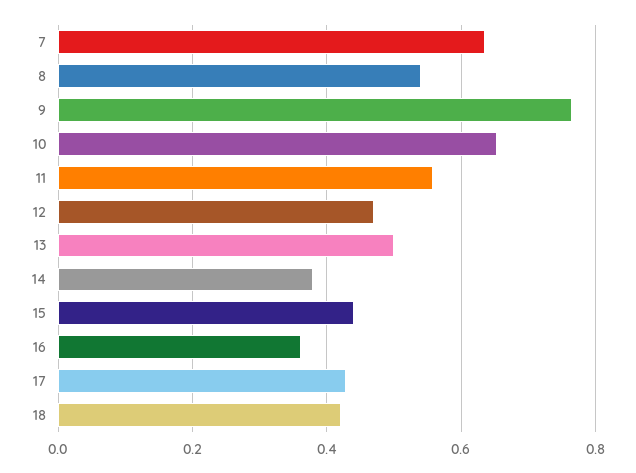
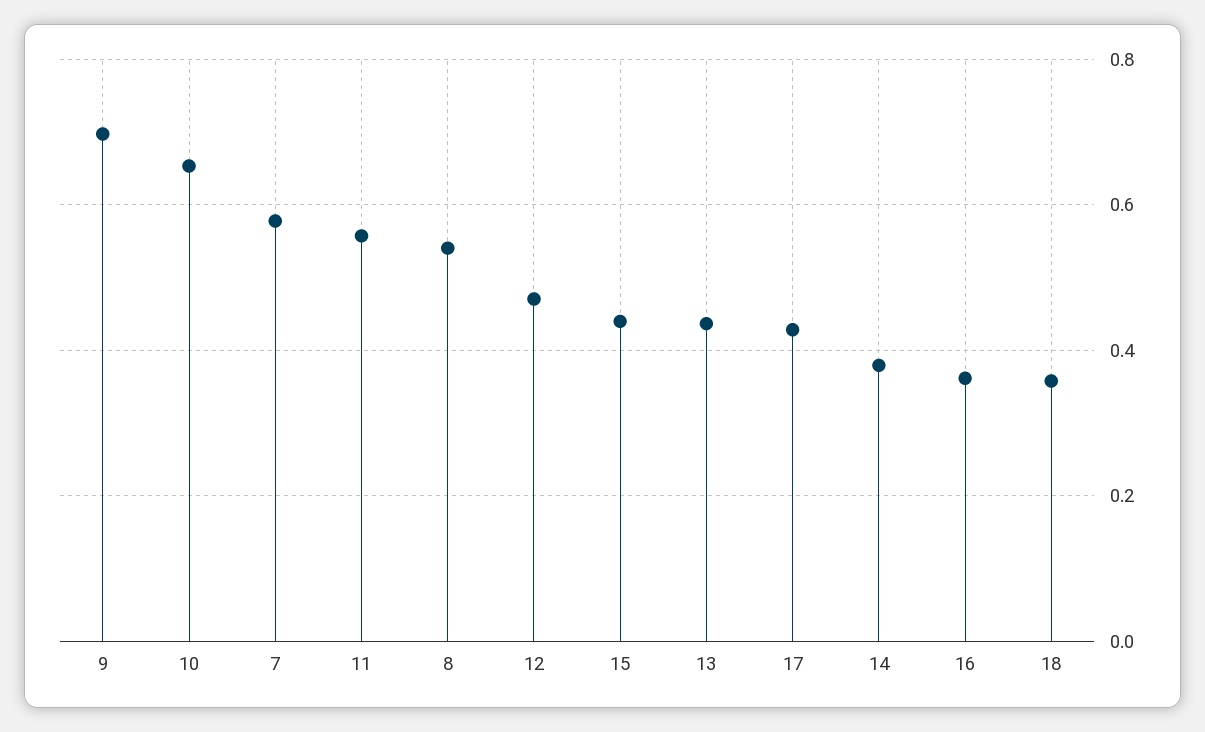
7: 0.64 -> 0.58
9: 0.76 -> 0.7
13: 0.5 -> 0.44
18: 0.42 -> 0.36

